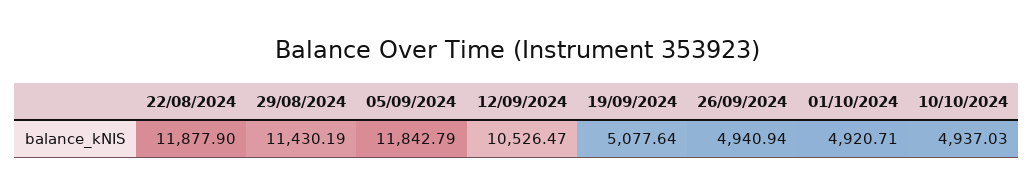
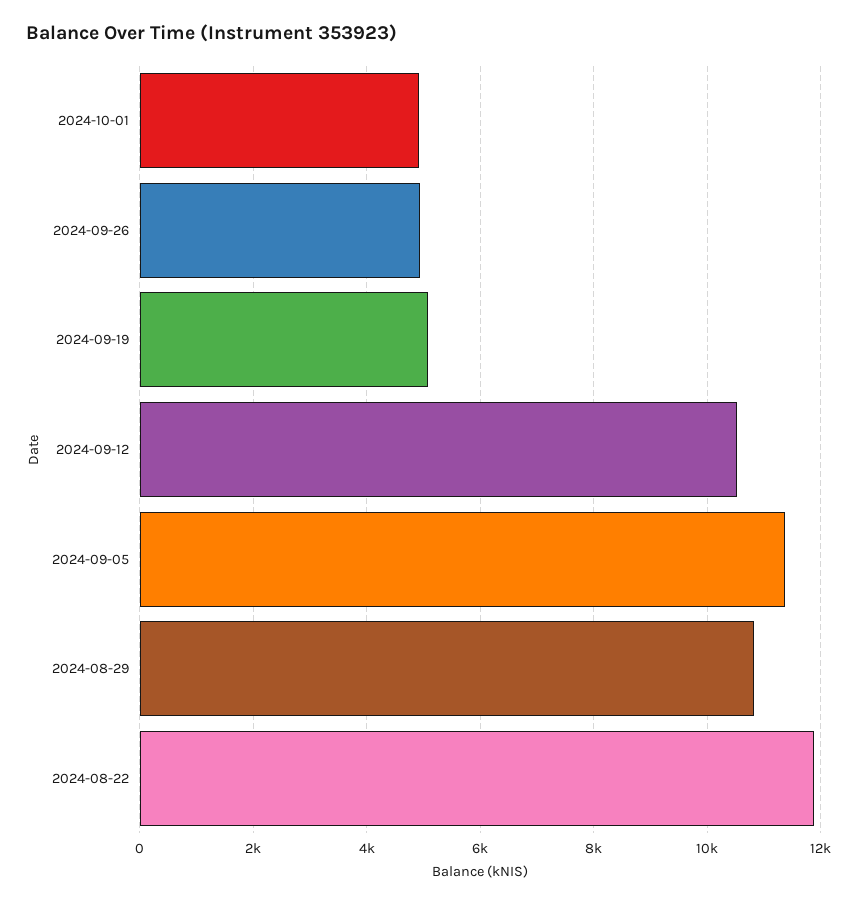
29/08/2024: 11430.19 -> 10800
05/09/2024: 11842.79 -> 11400
10/10/2024: 4937.03 -> none

